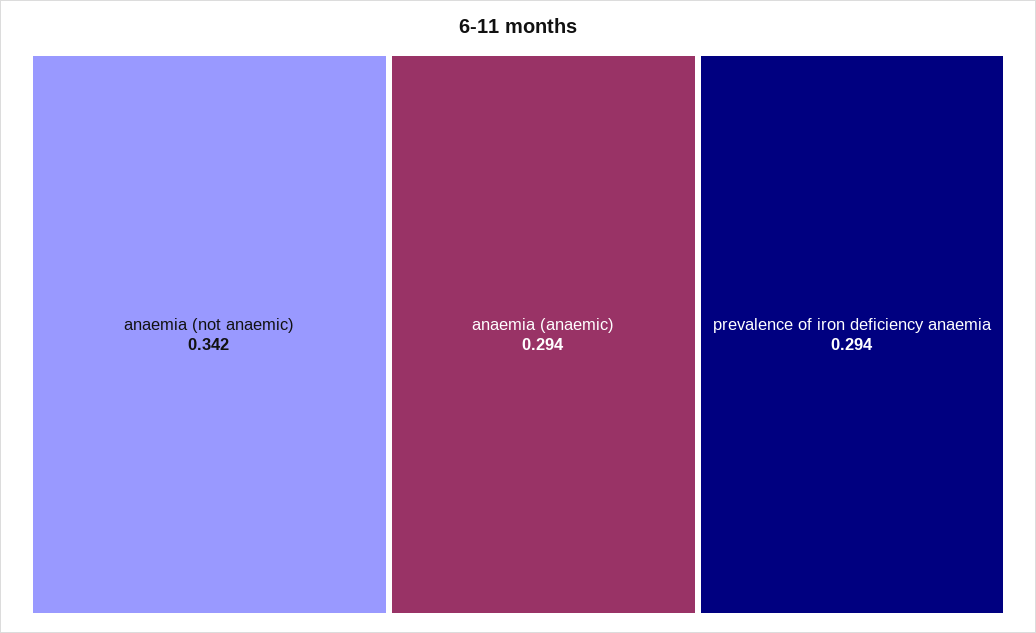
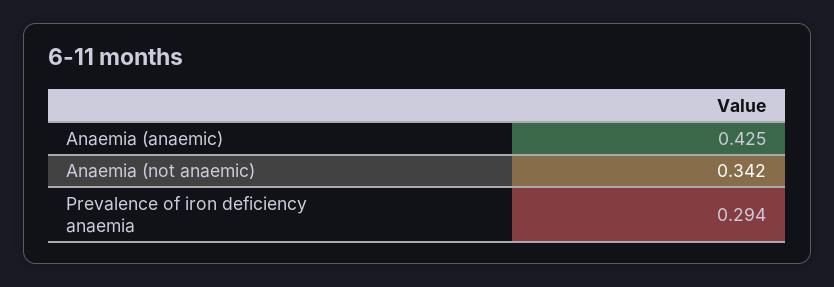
anaemia (anaemic): 0.294 -> 0.425

